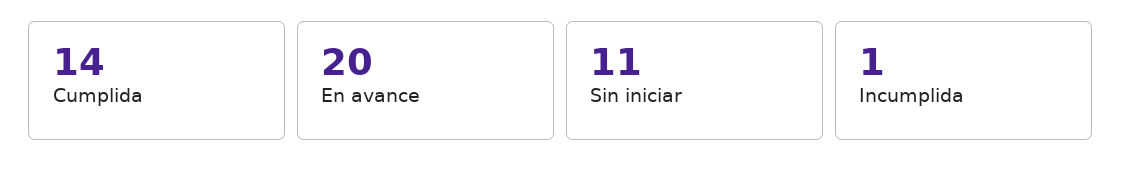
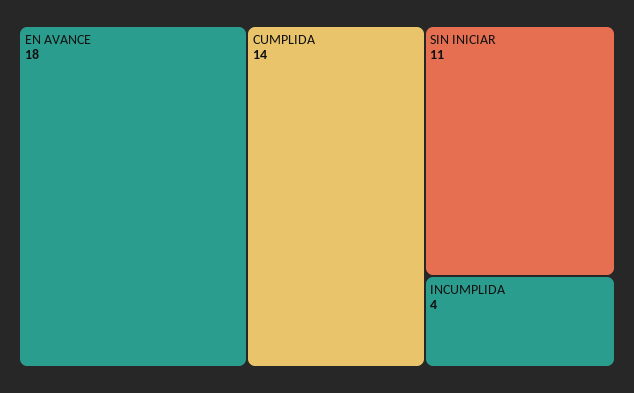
En avance: 20 -> 18
Incumplida: 1 -> 4

